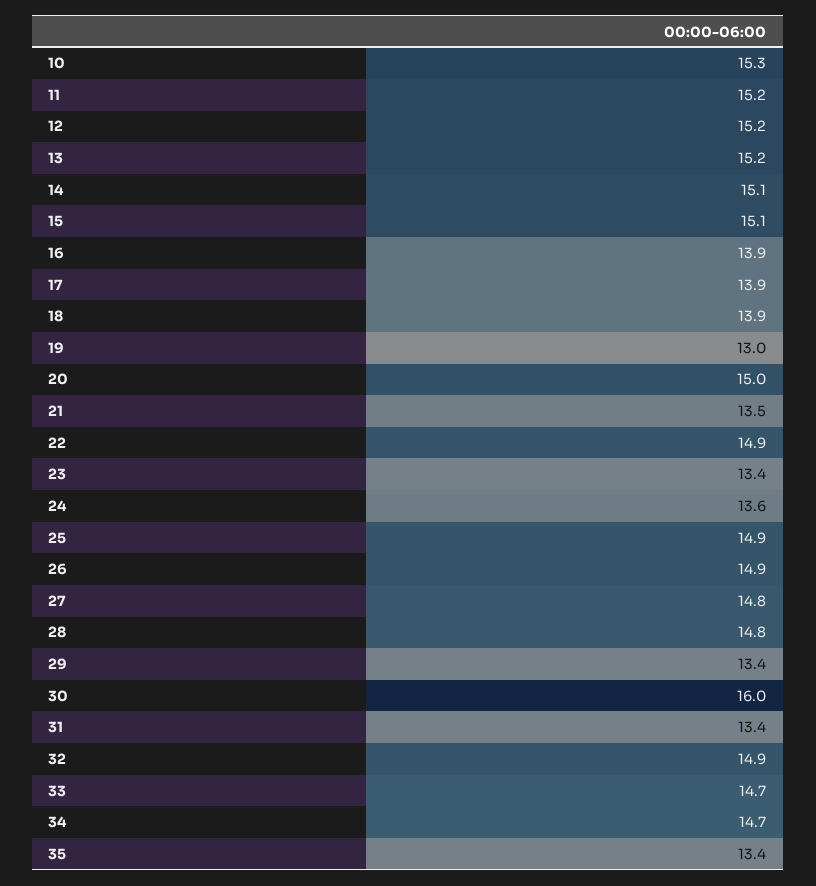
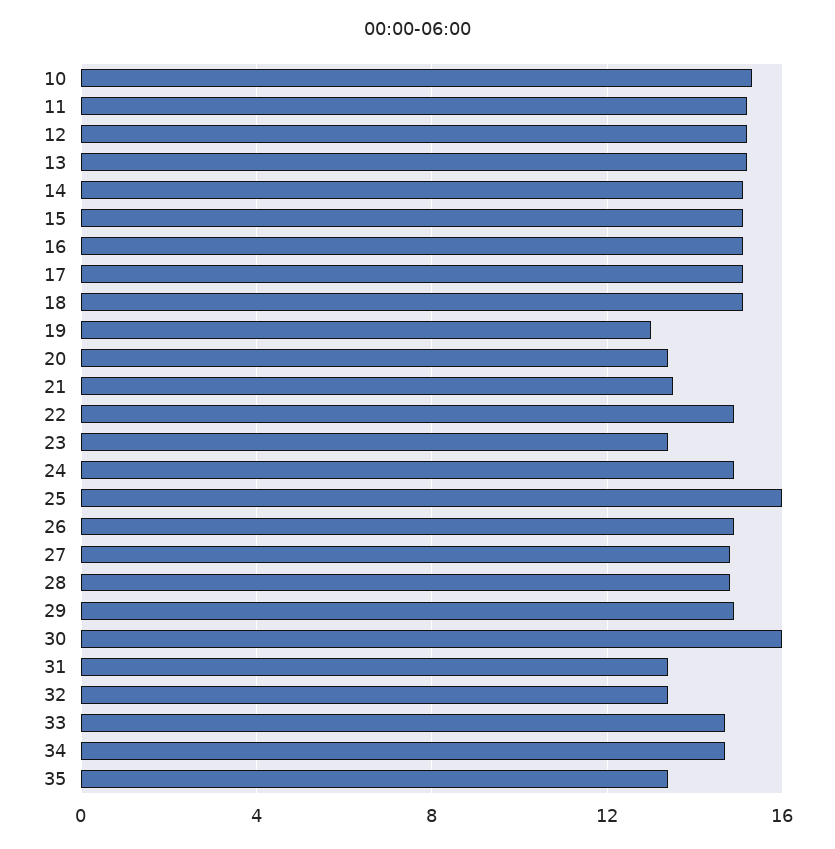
16: 13.9 -> 15
17: 13.9 -> 15
18: 13.9 -> 15
20: 15 -> 13.5
24: 13.6 -> 15
25: 14.9 -> 16
29: 13.4 -> 15
32: 14.9 -> 13.5

